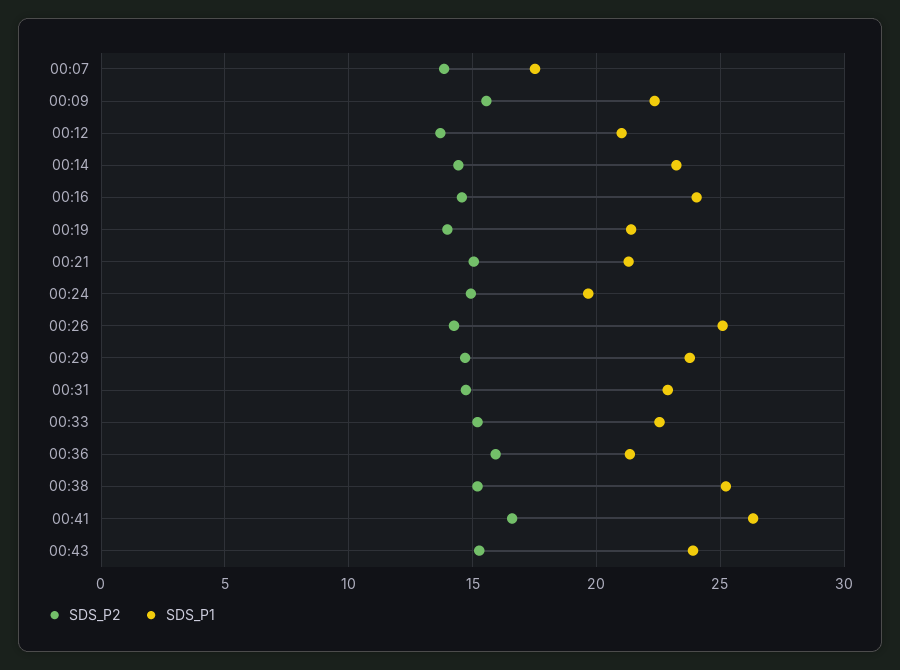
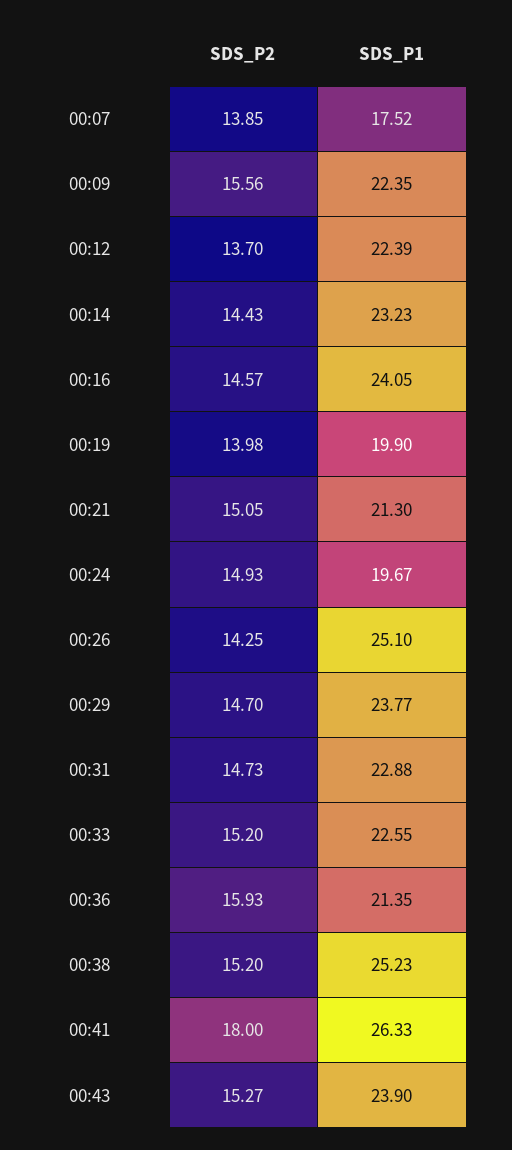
SDS_P1, 00:12: 21 -> 22.39
SDS_P1, 00:19: 21.5 -> 19.9
SDS_P2, 00:41: 16.5 -> 18

